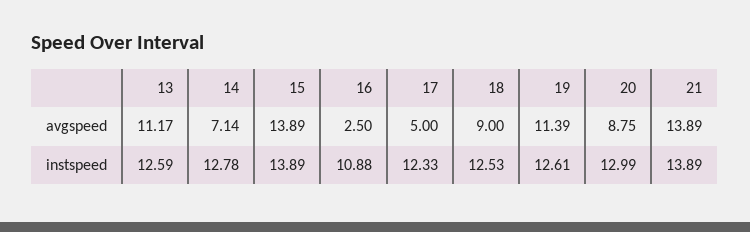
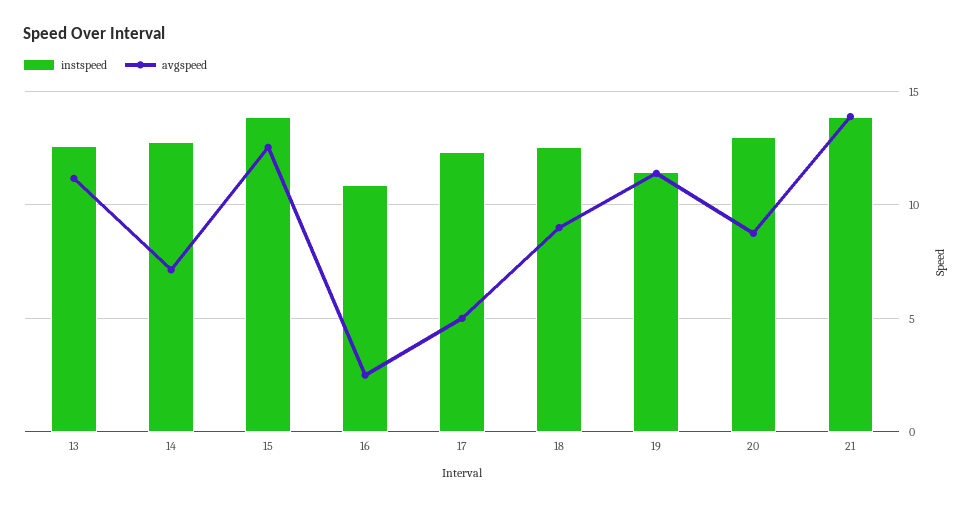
avgspeed, 15: 13.89 -> 12.5
instspeed, 19: 12.61 -> 11.5

